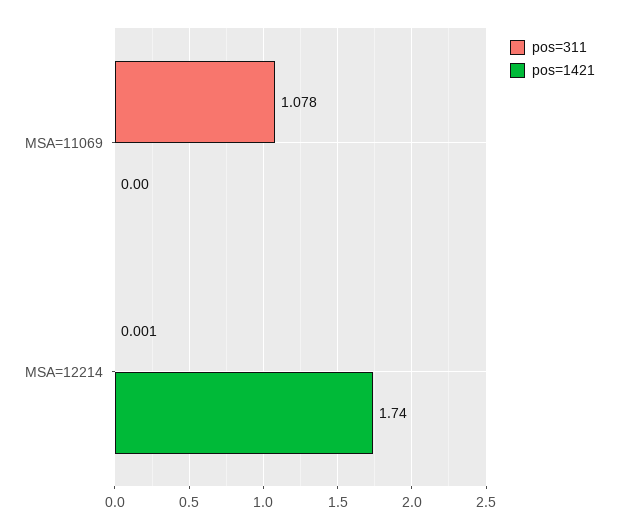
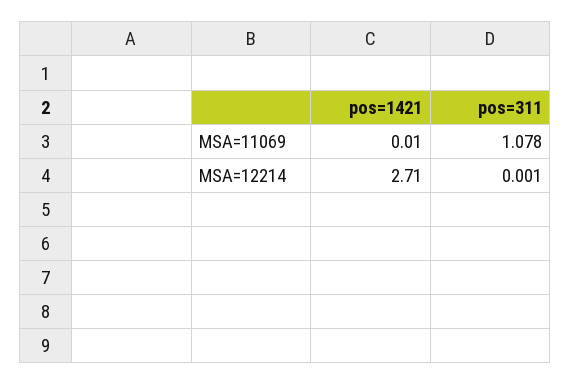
pos=1421, MSA=11069: 0 -> 0.01
pos=1421, MSA=12214: 1.74 -> 2.71

